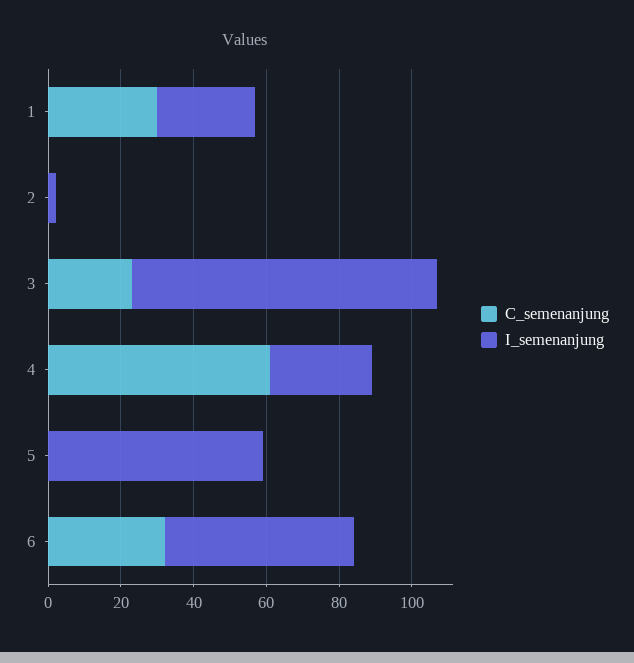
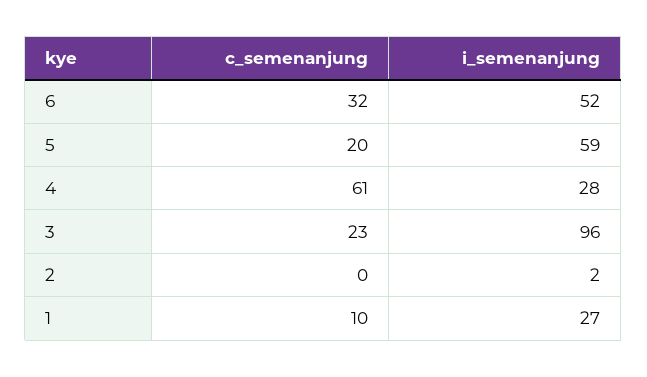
C_semenanjung, 1: 30 -> 10
I_semenanjung, 3: 85 -> 96
C_semenanjung, 5: 0 -> 20

